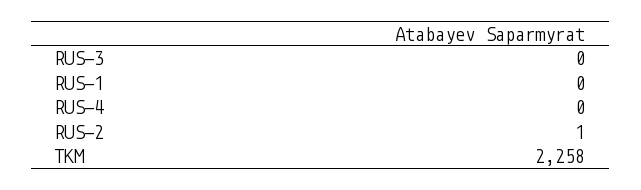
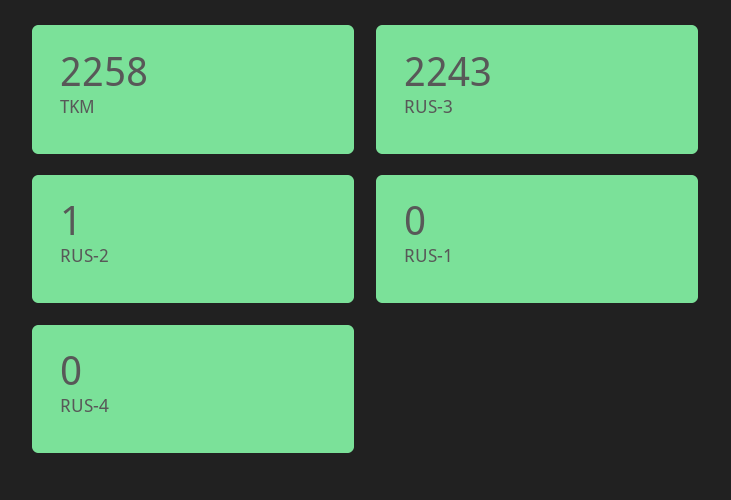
RUS-3: 0 -> 2243

